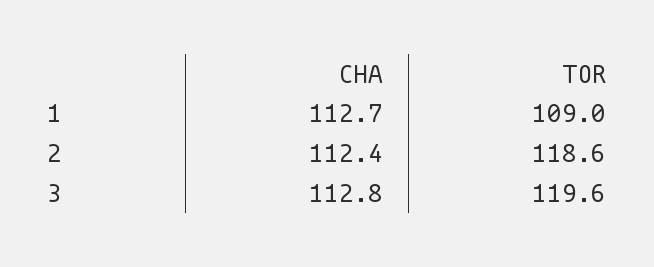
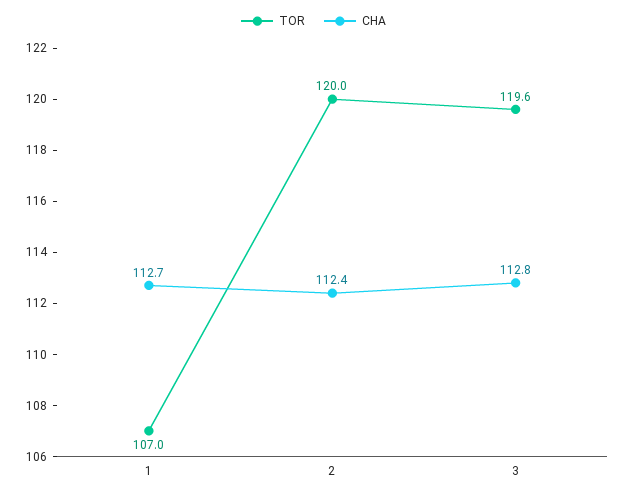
TOR, 1: 109 -> 107
TOR, 2: 118.6 -> 120

